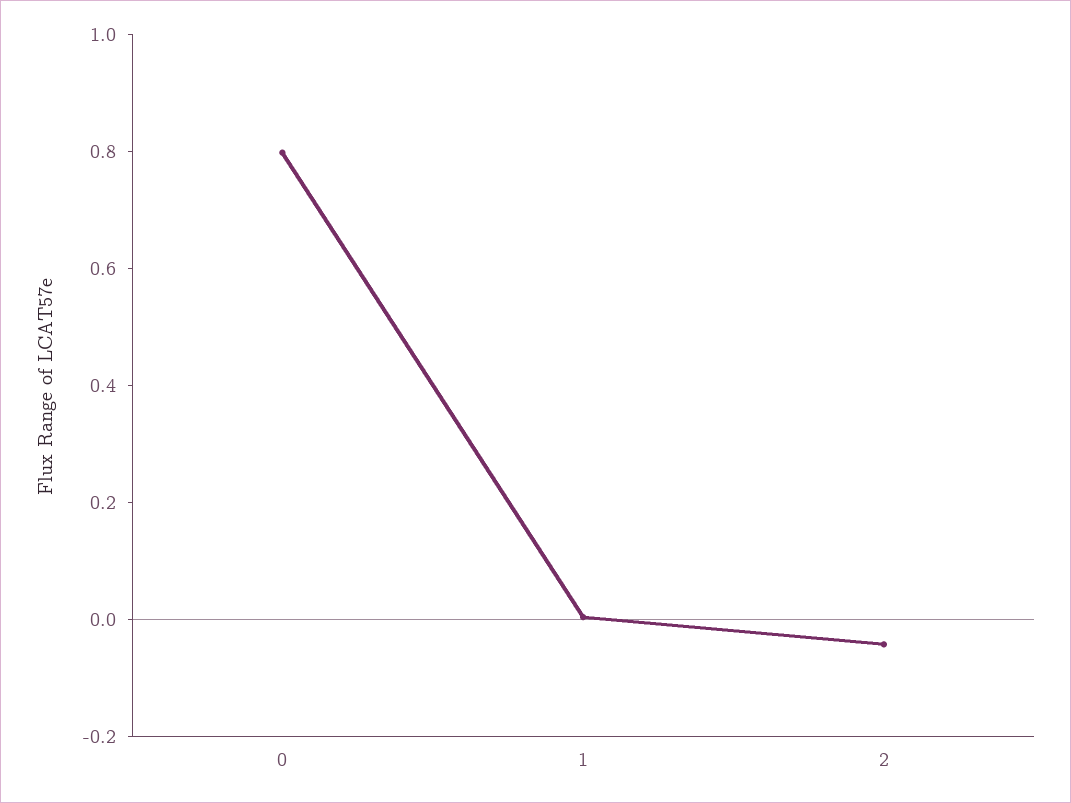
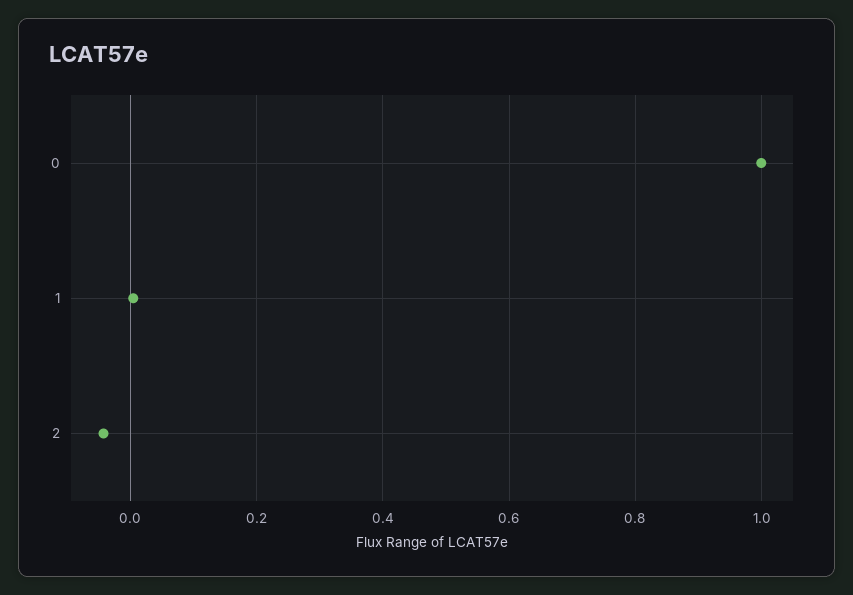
0: 0.8 -> 1

